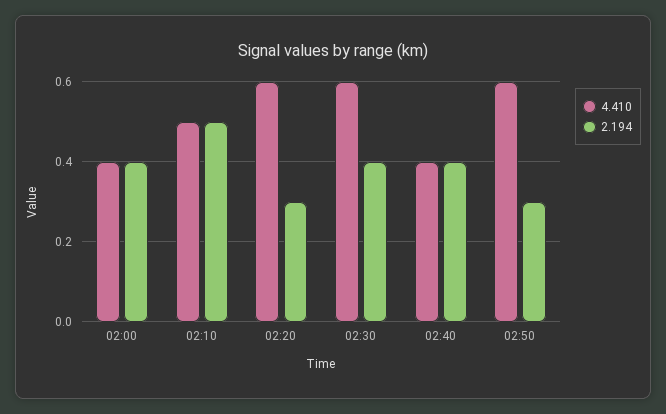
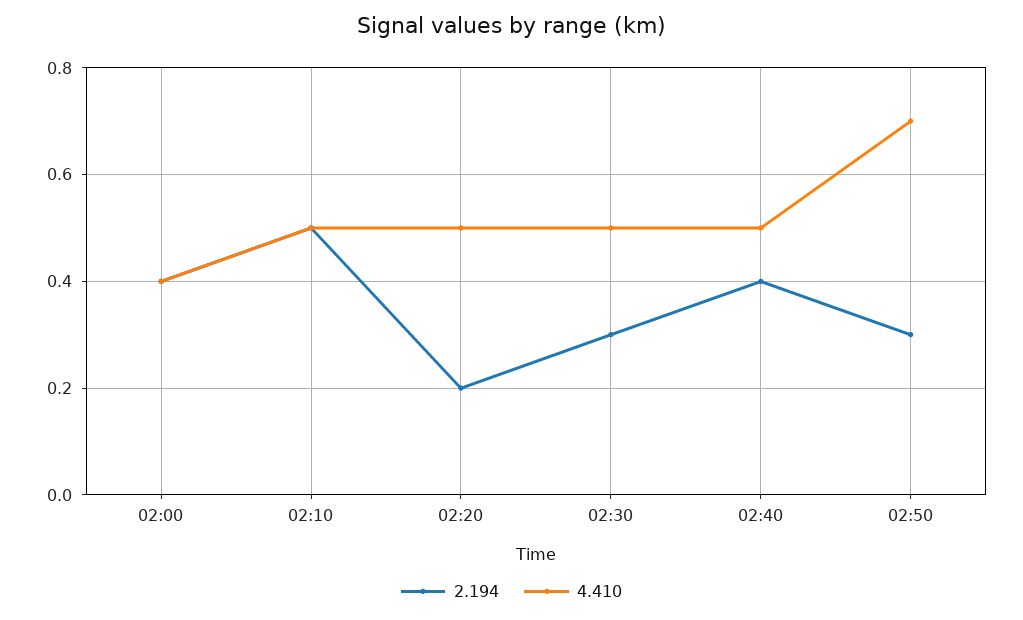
4.410, 02:20: 0.6 -> 0.5
2.194, 02:20: 0.3 -> 0.2
4.410, 02:30: 0.6 -> 0.5
2.194, 02:30: 0.4 -> 0.3
4.410, 02:40: 0.4 -> 0.5
4.410, 02:50: 0.6 -> 0.7

